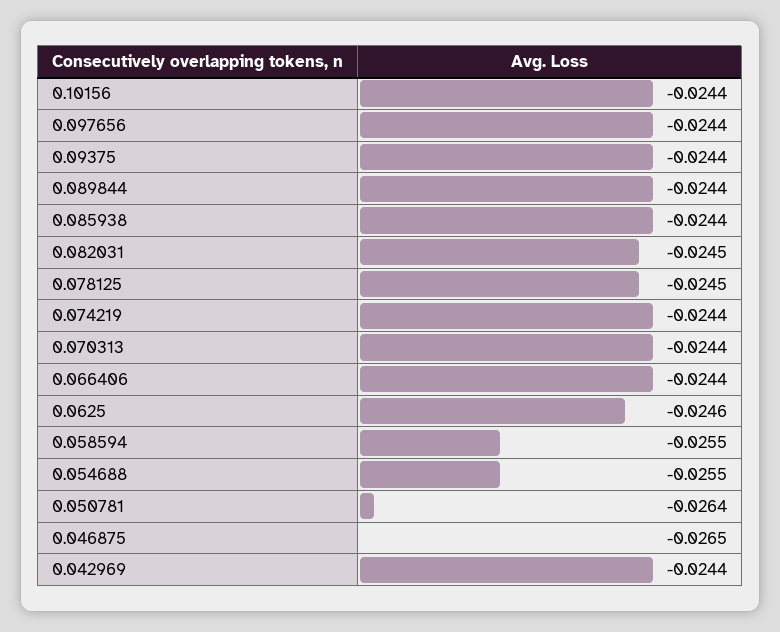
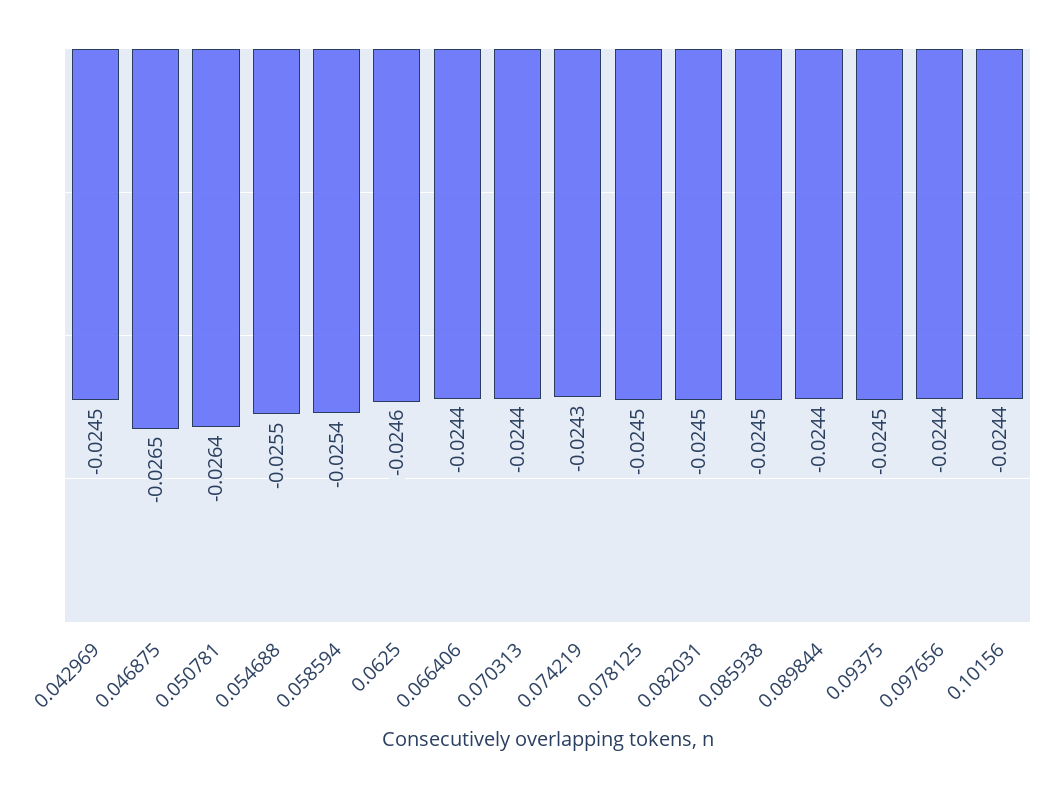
0.09375: -0.0244 -> -0.0245
0.085938: -0.0244 -> -0.0245
0.074219: -0.0244 -> -0.0243
0.058594: -0.0255 -> -0.0254
0.042969: -0.0244 -> -0.0245

